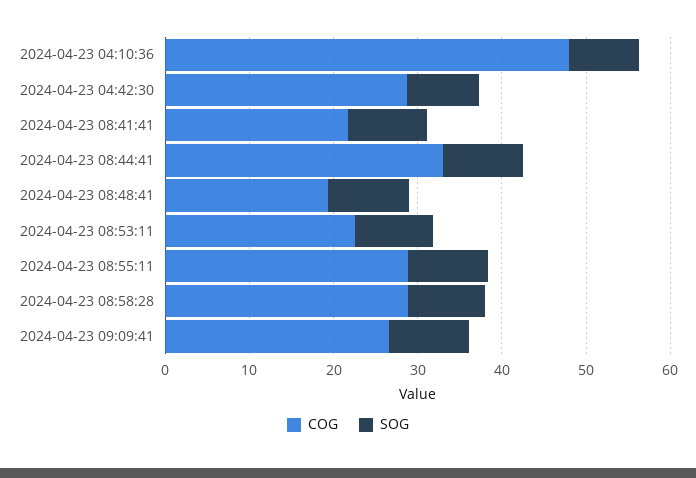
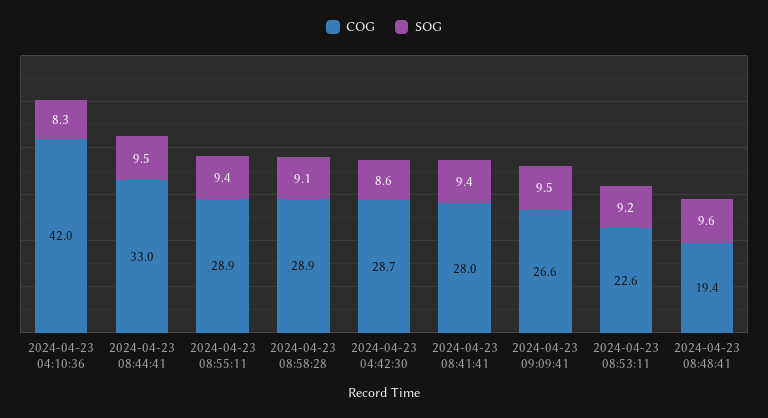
COG, 2024-04-23 04:10:36: 48 -> 42
COG, 2024-04-23 08:41:41: 22 -> 28

